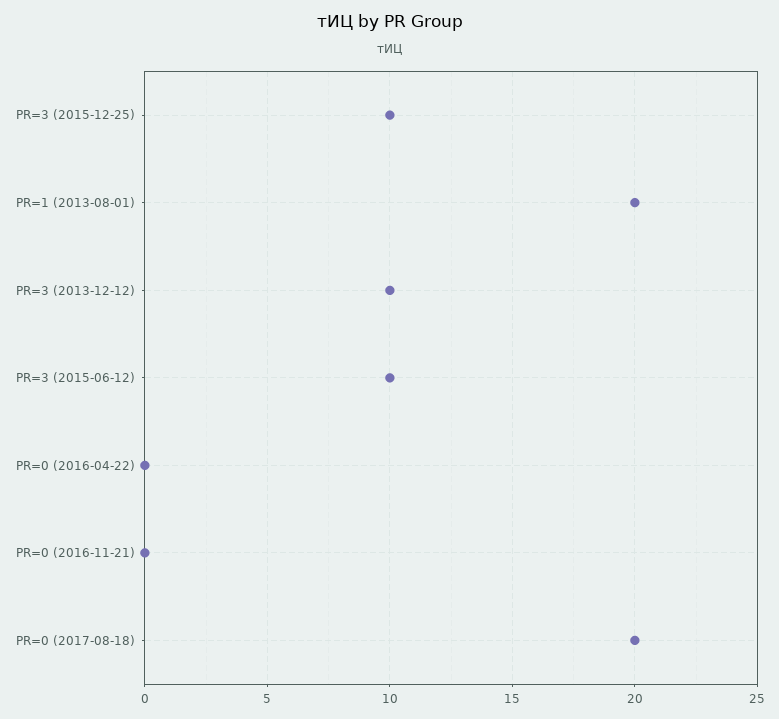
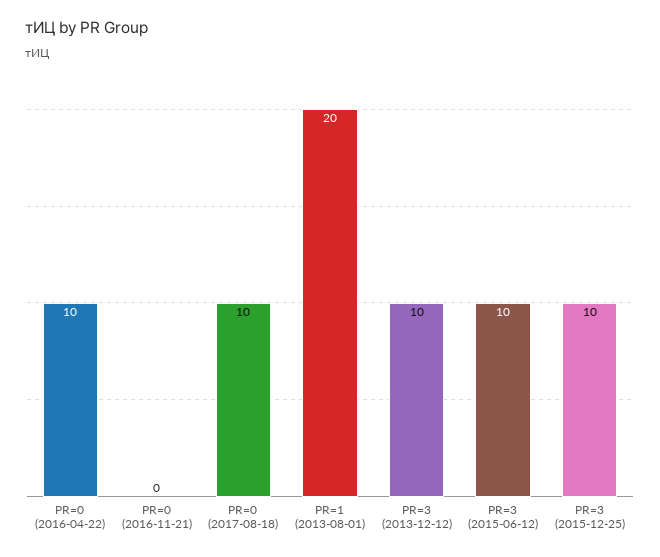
PR=0 (2016-04-22): 0 -> 10
PR=0 (2017-08-18): 20 -> 10

